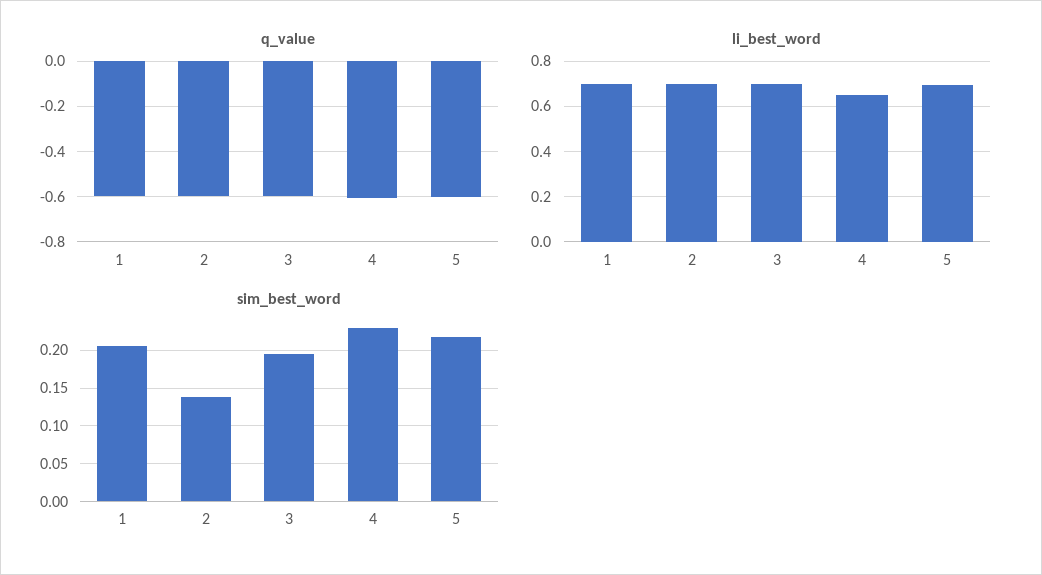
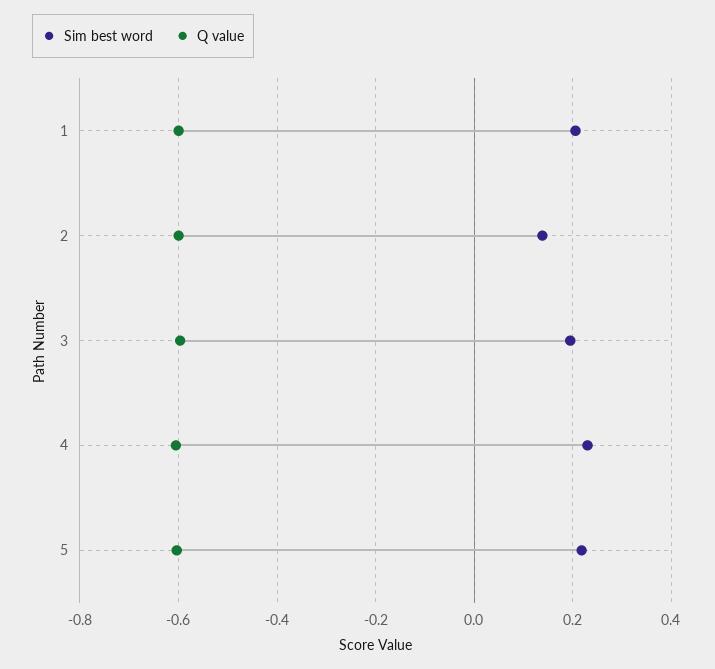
li_best_word, 1: 0.7 -> none
li_best_word, 2: 0.7 -> none
li_best_word, 3: 0.7 -> none
li_best_word, 4: 0.65 -> none
li_best_word, 5: 0.7 -> none

